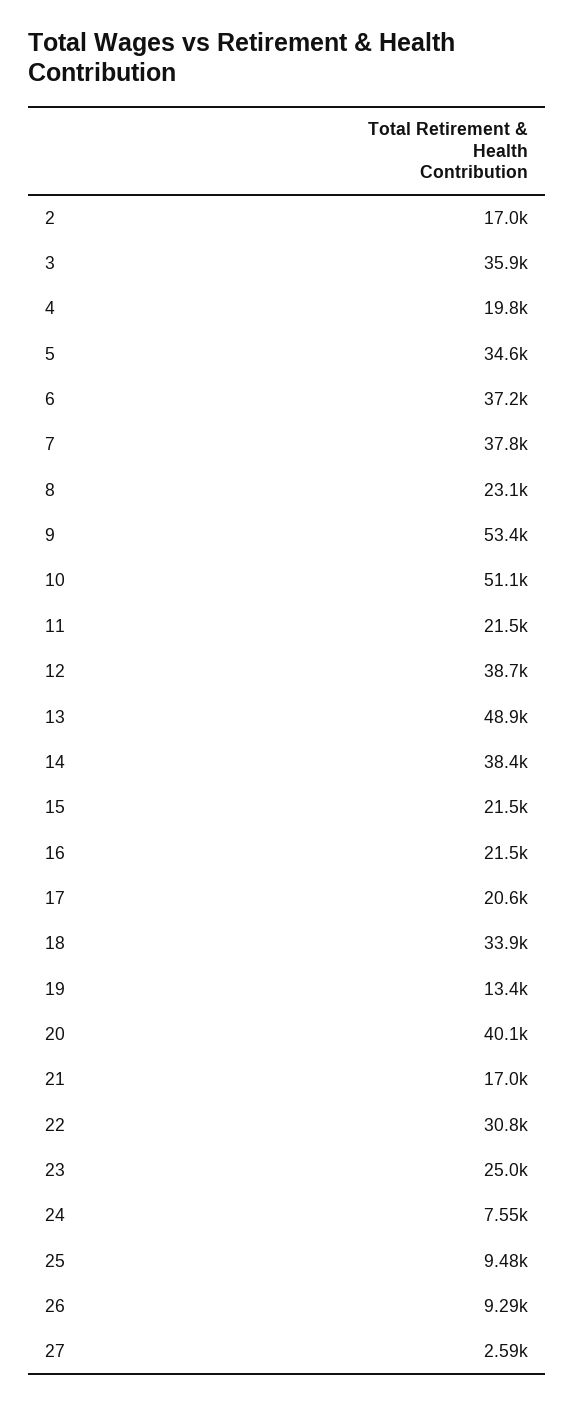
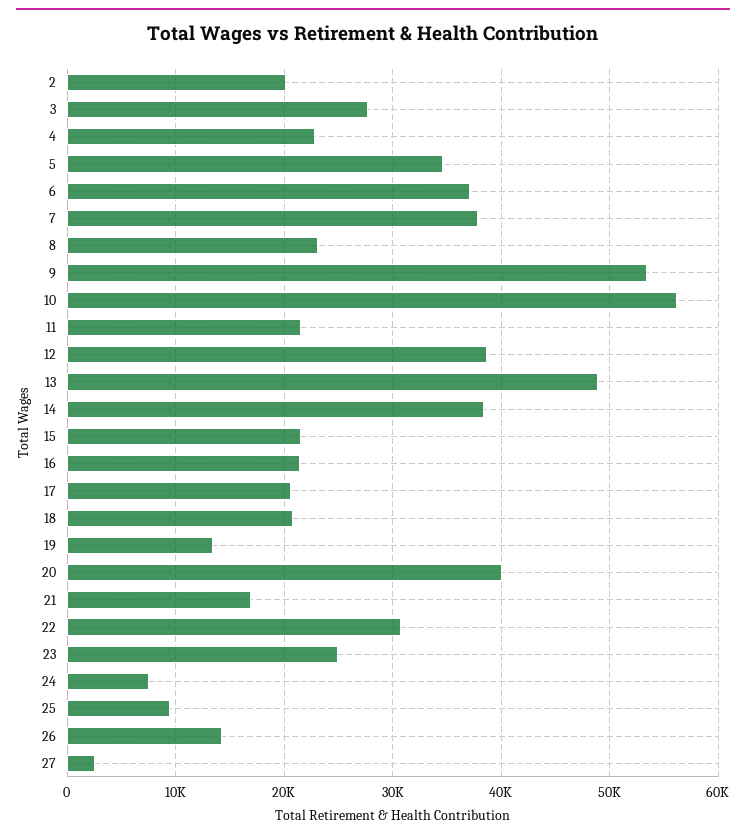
2: 17000 -> 20000
3: 35900 -> 28000
4: 19800 -> 23000
10: 51100 -> 56000
18: 33900 -> 21000
26: 9290 -> 14000

